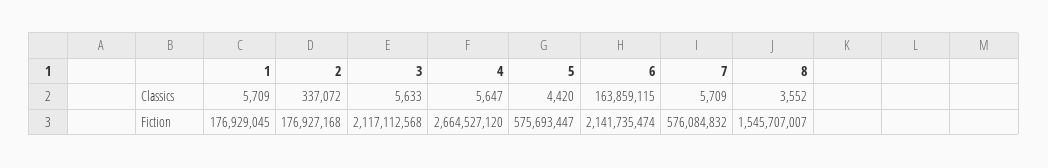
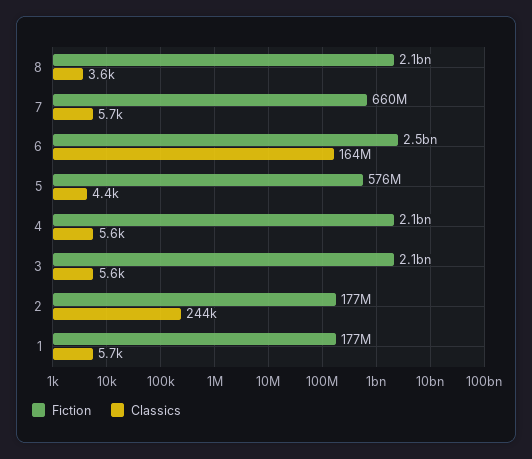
Classics, 2: 337072 -> 244000
Fiction, 4: 2664527120 -> 2100000000
Fiction, 6: 2141735474 -> 2500000000
Fiction, 7: 576084832 -> 660000000
Fiction, 8: 1545707007 -> 2100000000

